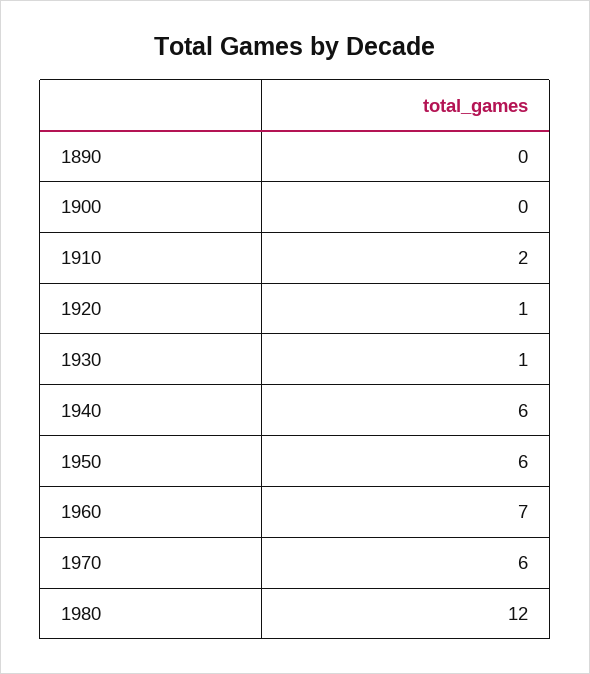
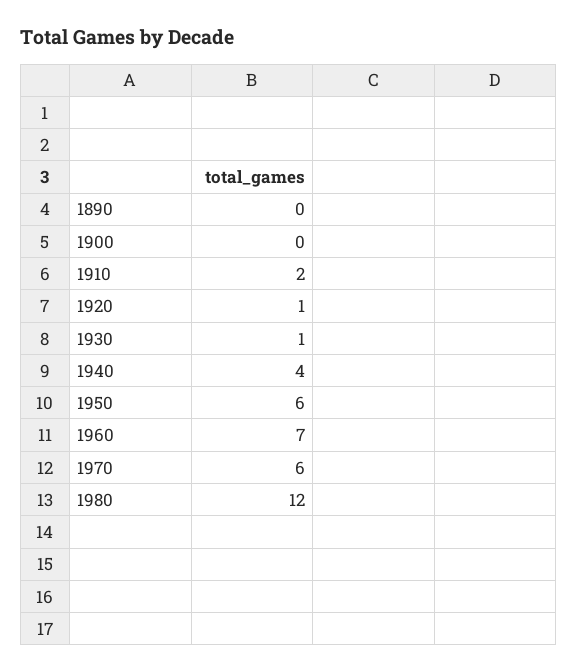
1940: 6 -> 4

